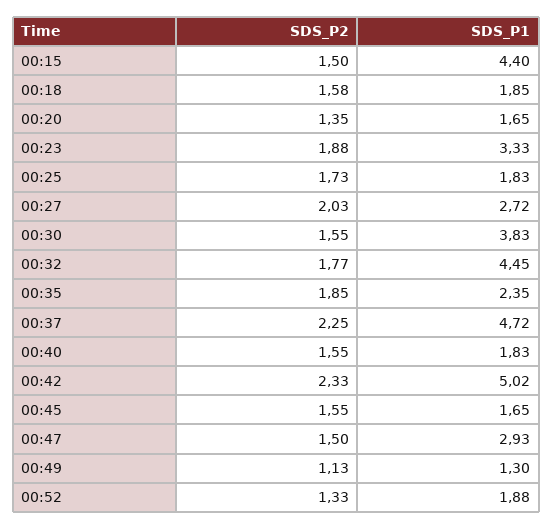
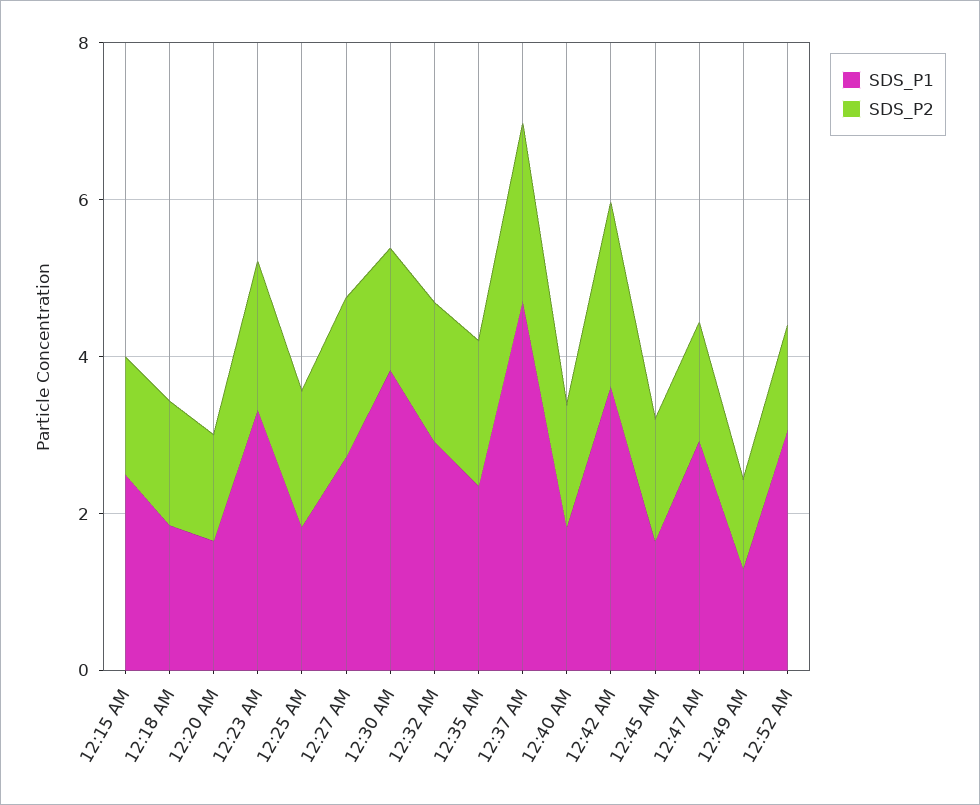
SDS_P1, 00:15: 4.4 -> 2.5
SDS_P1, 00:32: 4.45 -> 3
SDS_P1, 00:42: 5.02 -> 3.5
SDS_P1, 00:52: 1.88 -> 3

